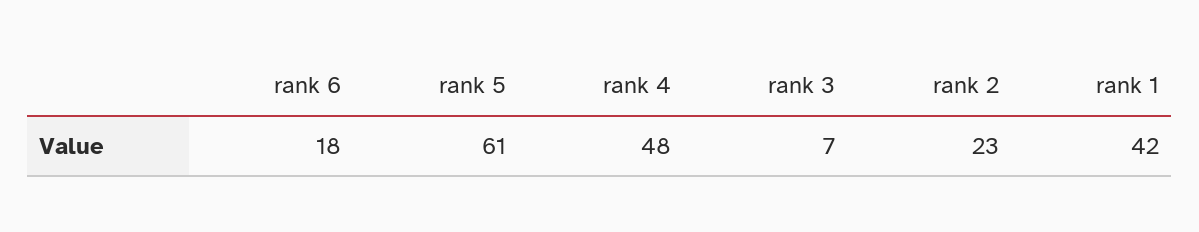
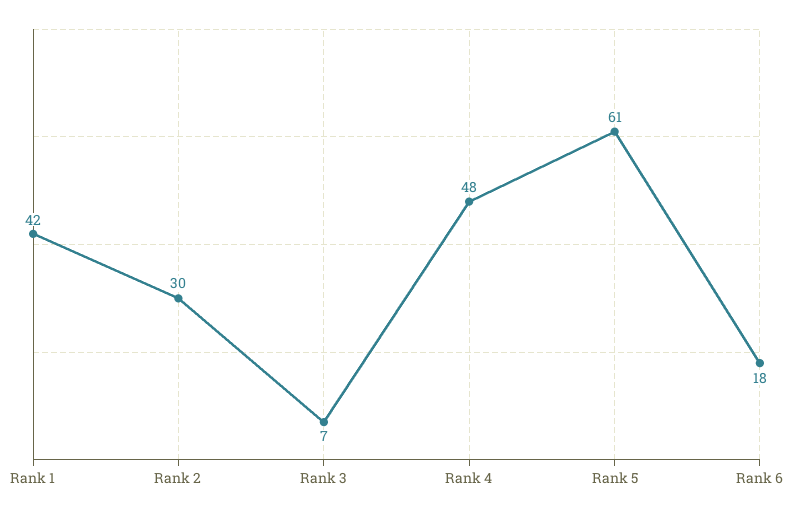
rank 2: 23 -> 30

